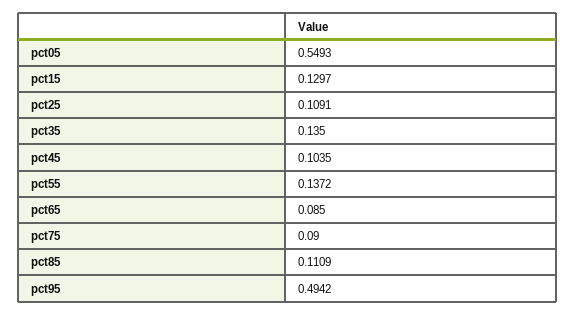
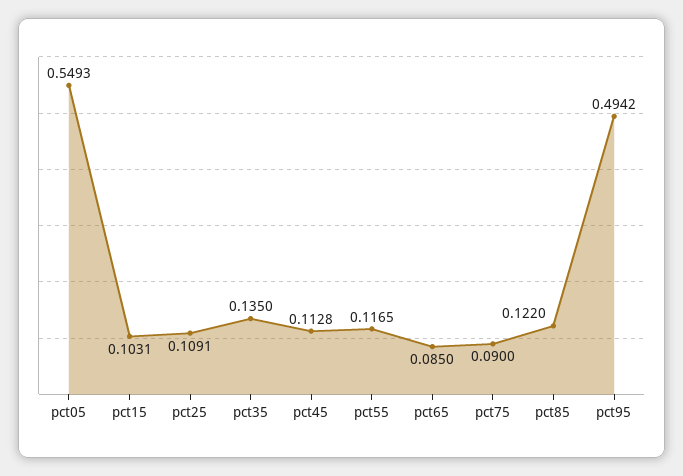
pct15: 0.1297 -> 0.1031
pct45: 0.1035 -> 0.1128
pct55: 0.1372 -> 0.1165
pct85: 0.1109 -> 0.122

